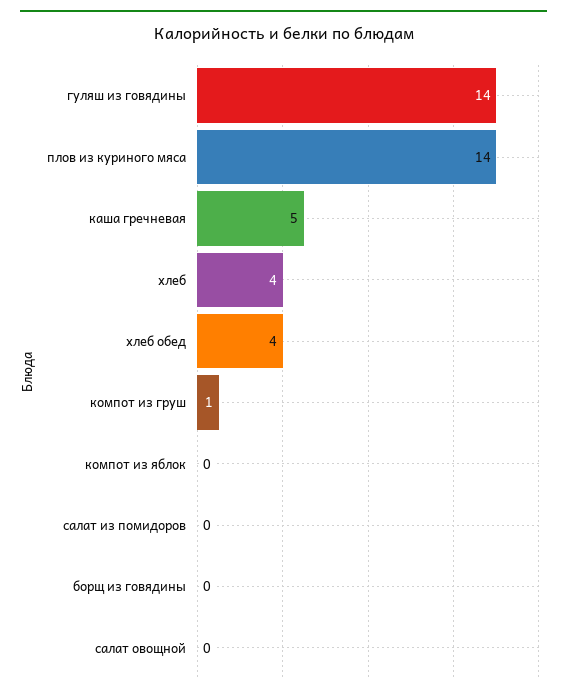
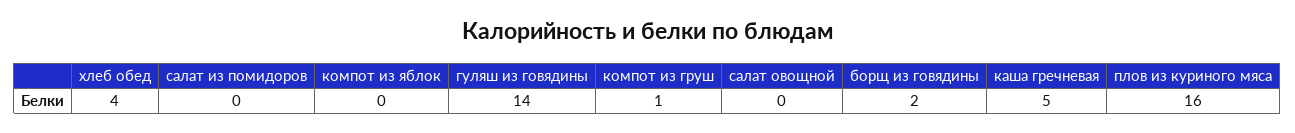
плов из куриного мяса: 14 -> 16
хлеб: 4 -> none
борщ из говядины: 0 -> 2

